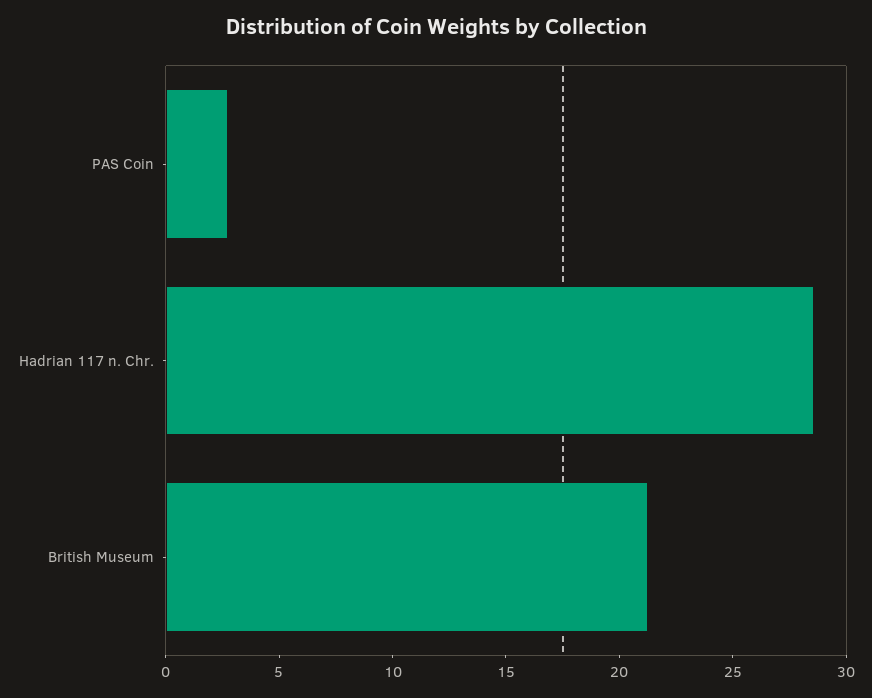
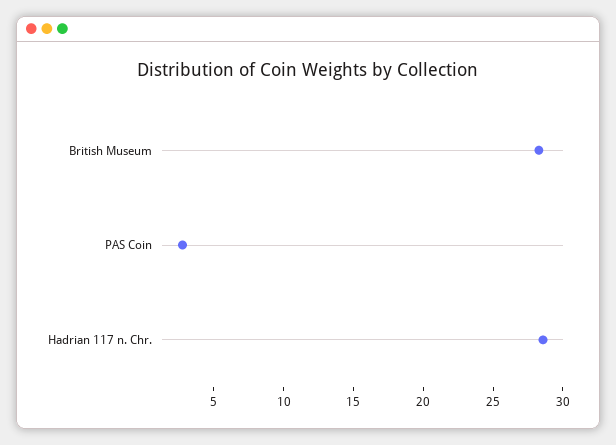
British Museum: 21 -> 28

